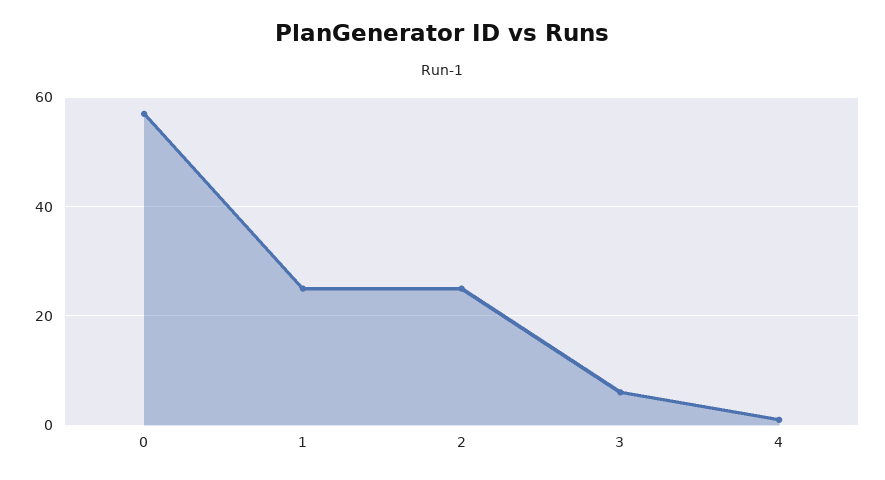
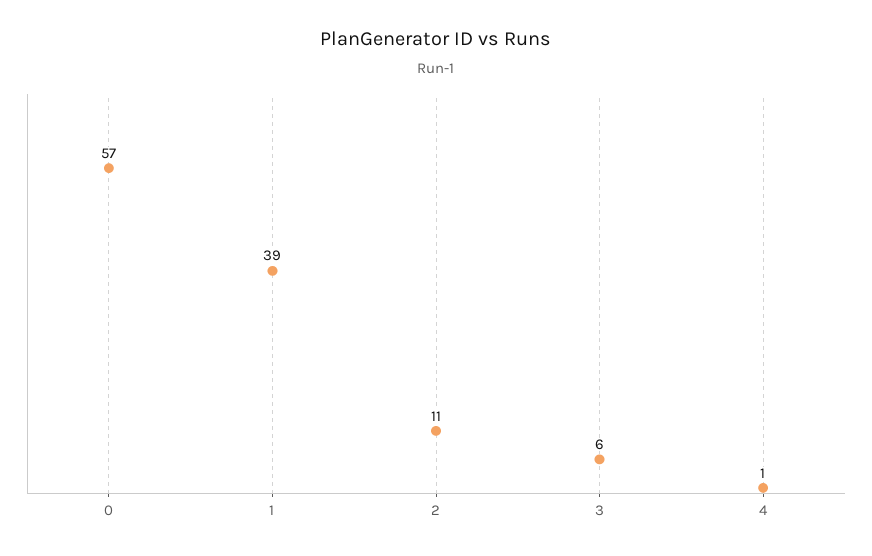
1: 25 -> 39
2: 25 -> 11

